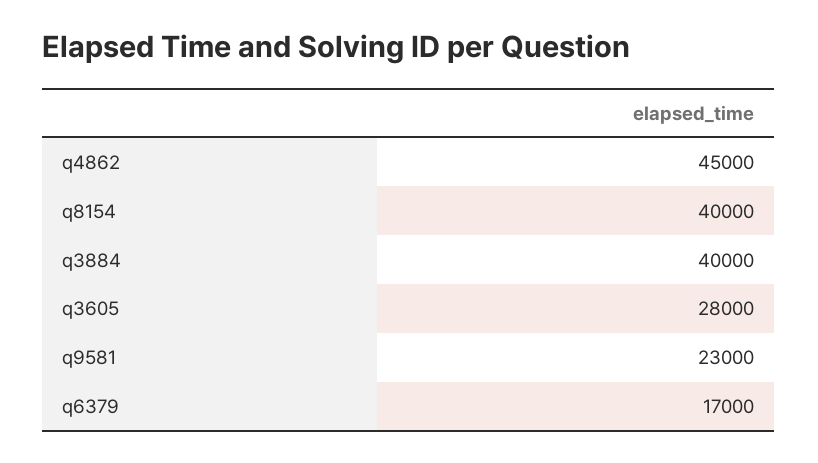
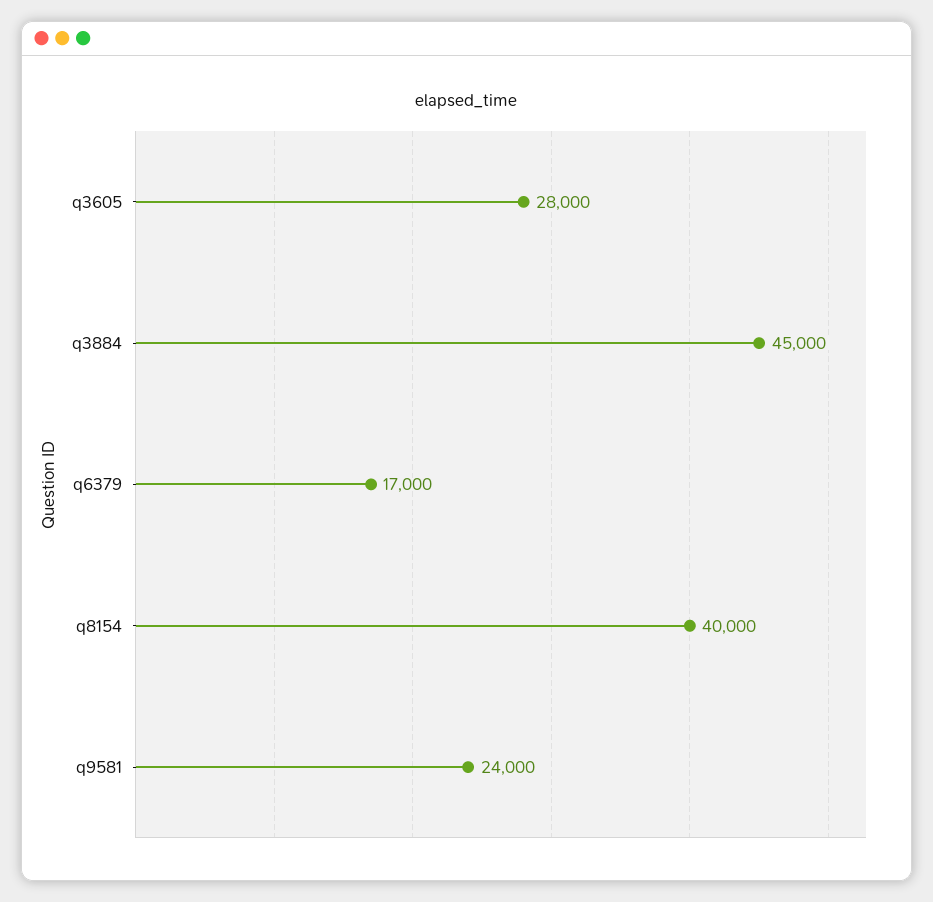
q4862: 45000 -> none
q3884: 40000 -> 45000
q9581: 23000 -> 24000

